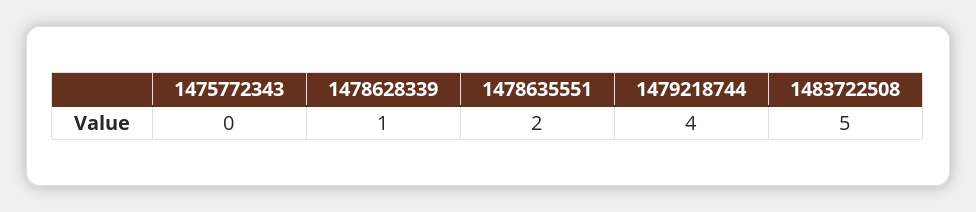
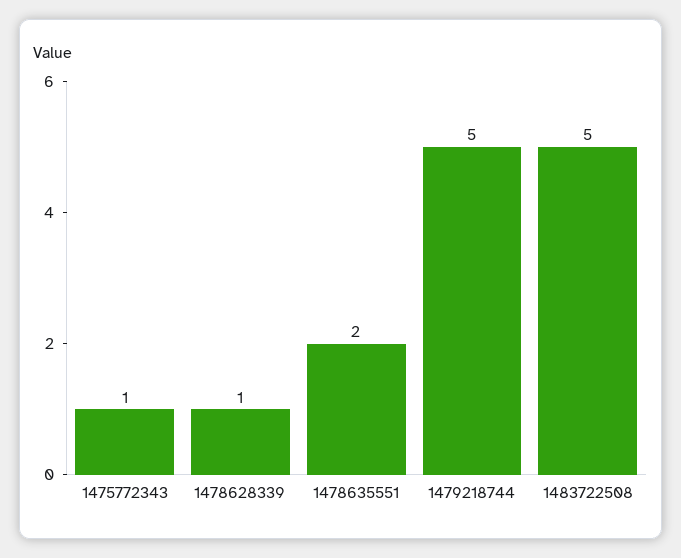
1475772343: 0 -> 1
1479218744: 4 -> 5

